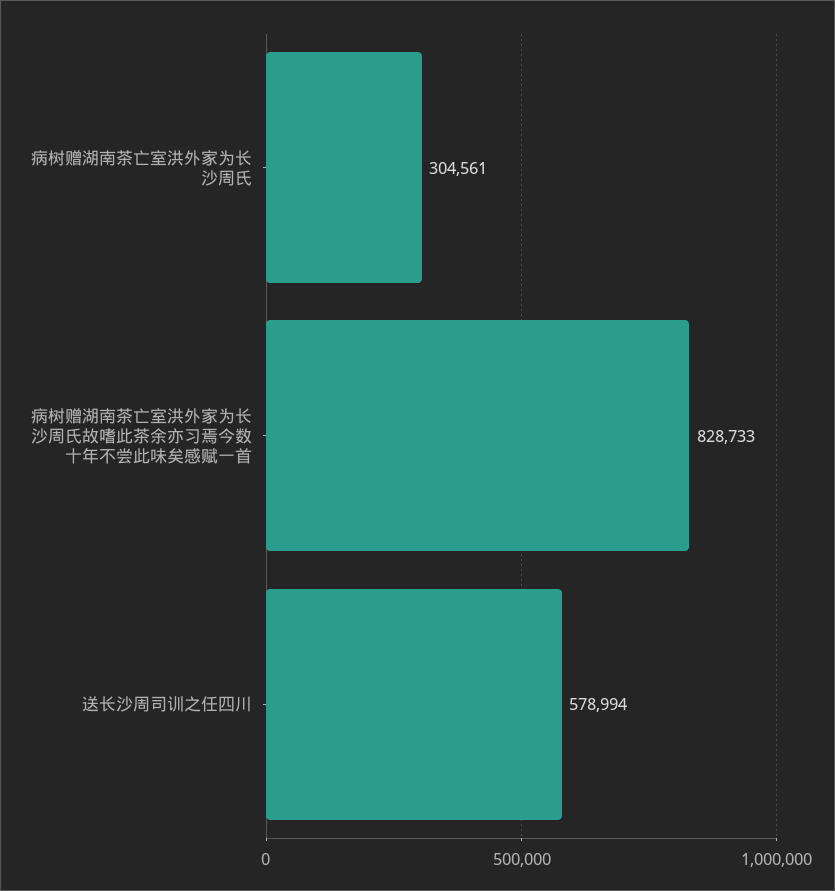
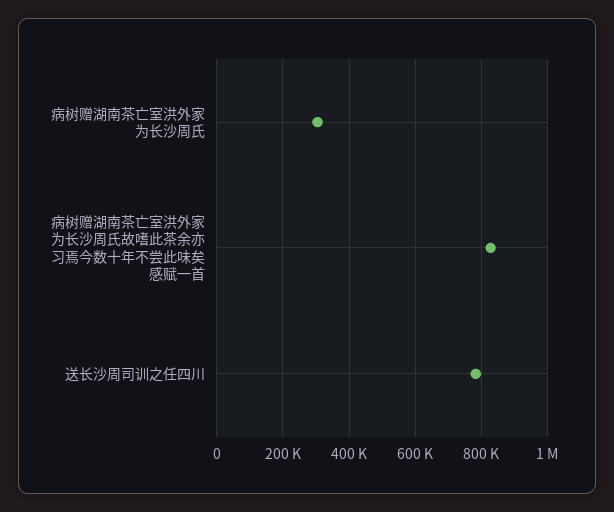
送长沙周司训之任四川: 578994 -> 780000

